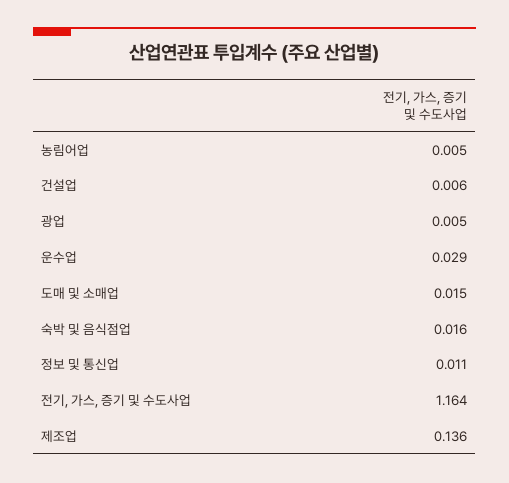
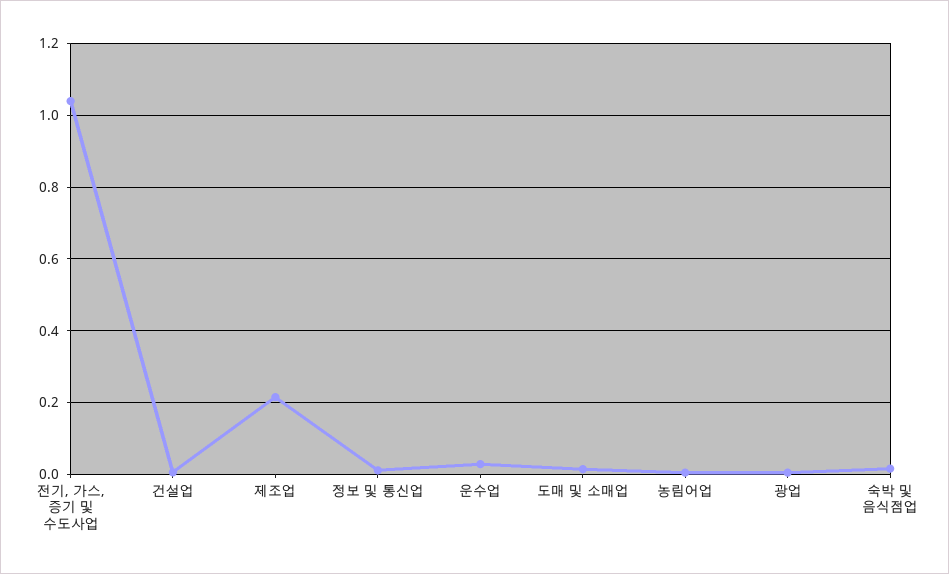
전기, 가스, 증기 및 수도사업: 1.164 -> 1.04
제조업: 0.136 -> 0.22

